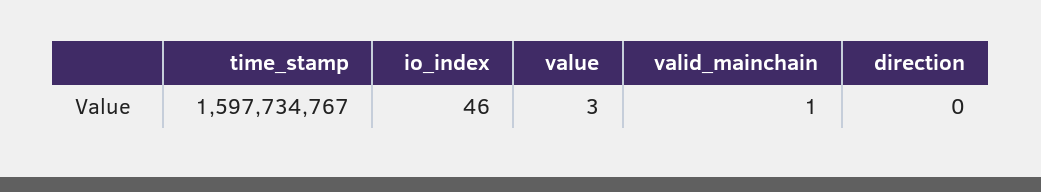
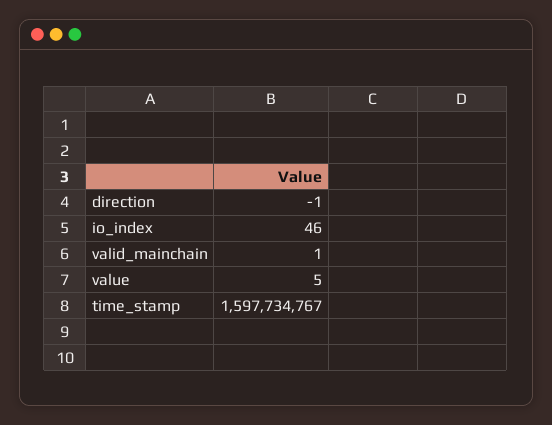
value: 3 -> 5
direction: 0 -> -1

